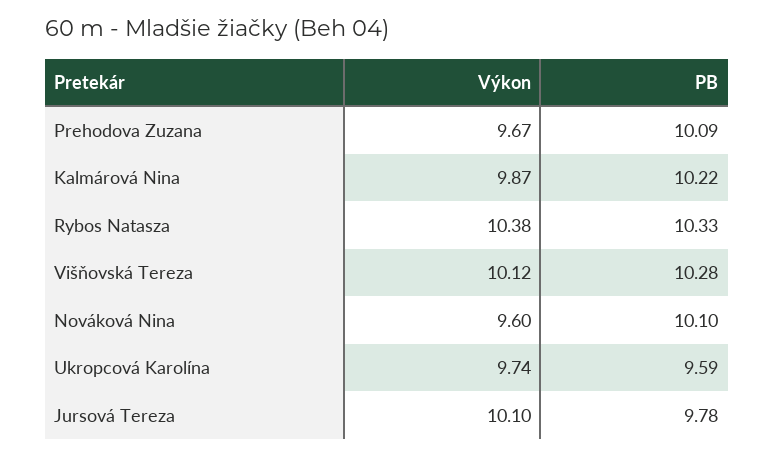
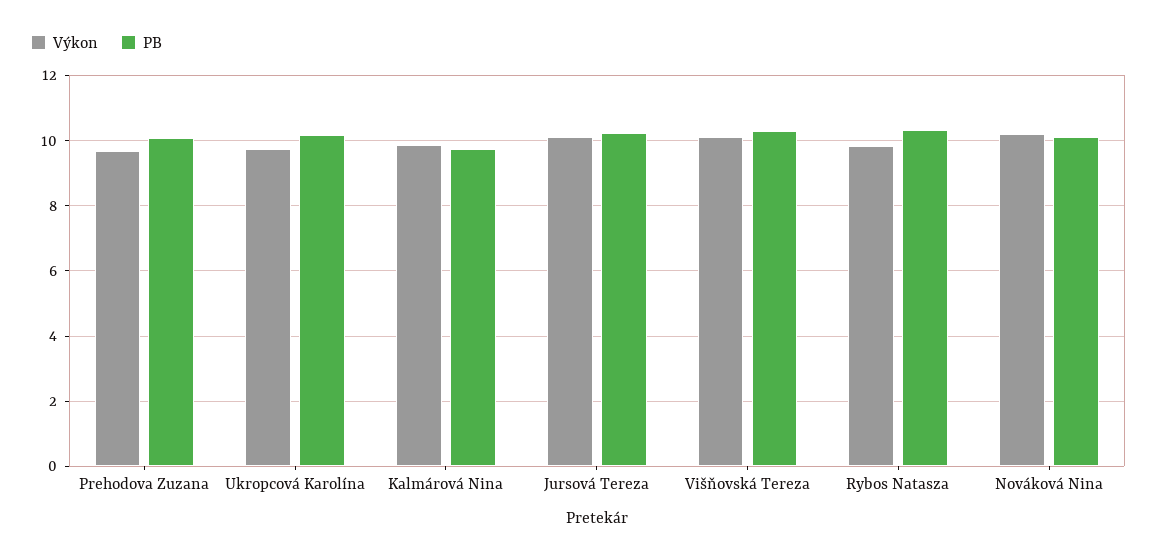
PB, Kalmárová Nina: 10.22 -> 9.8
Výkon, Rybos Natasza: 10.38 -> 9.8
Výkon, Nováková Nina: 9.6 -> 10.2
PB, Ukropcová Karolína: 9.59 -> 10.2
PB, Jursová Tereza: 9.78 -> 10.2

